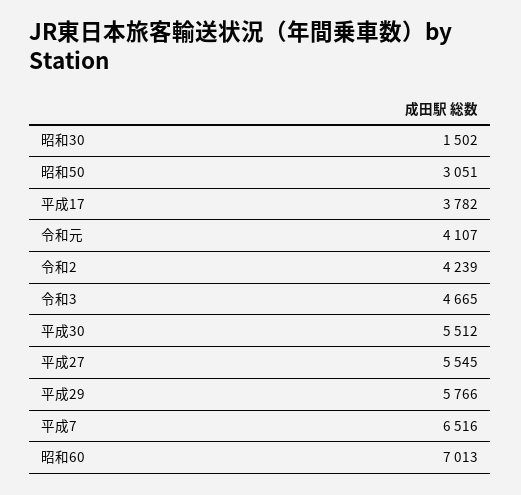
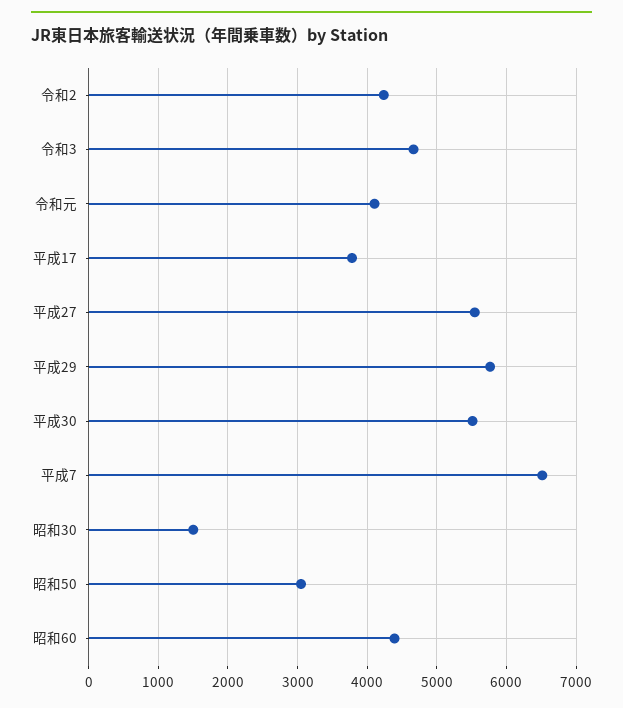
昭和60: 7013 -> 4400

